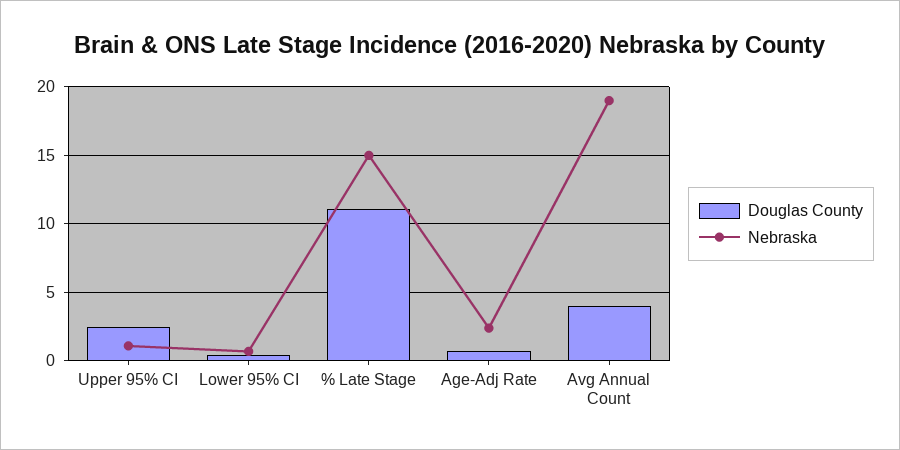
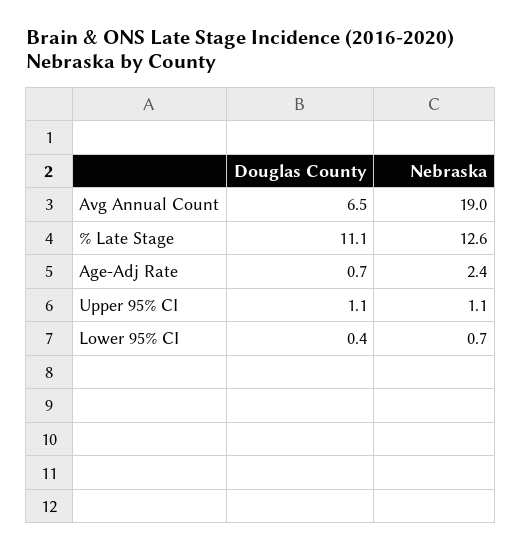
Douglas County, Upper 95% CI: 2.5 -> 1.1
Nebraska, % Late Stage: 15 -> 12.6
Douglas County, Avg Annual Count: 4 -> 6.5

